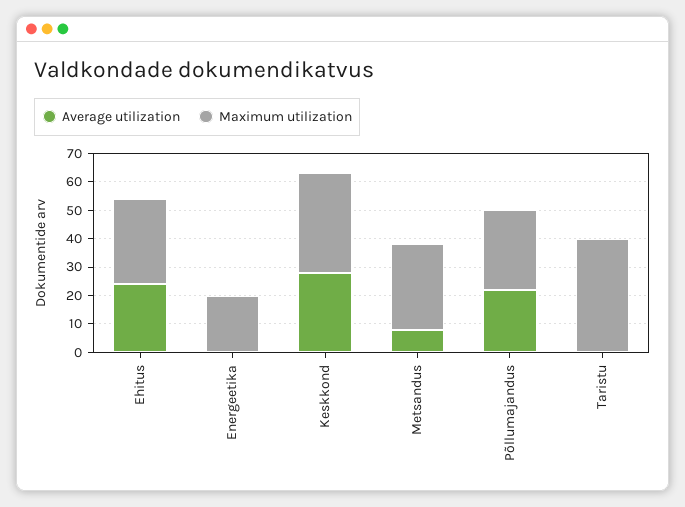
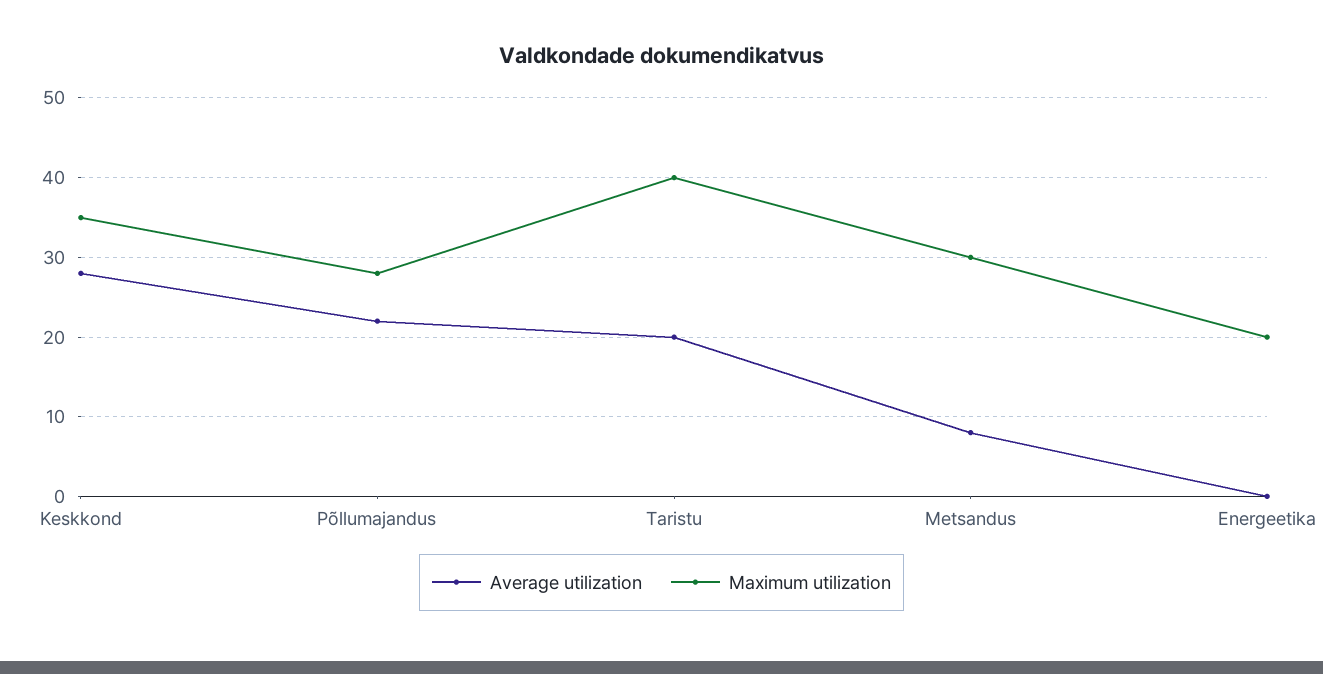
Average utilization, Ehitus: 25 -> none
Maximum utilization, Ehitus: 30 -> none
Average utilization, Taristu: 0 -> 20

